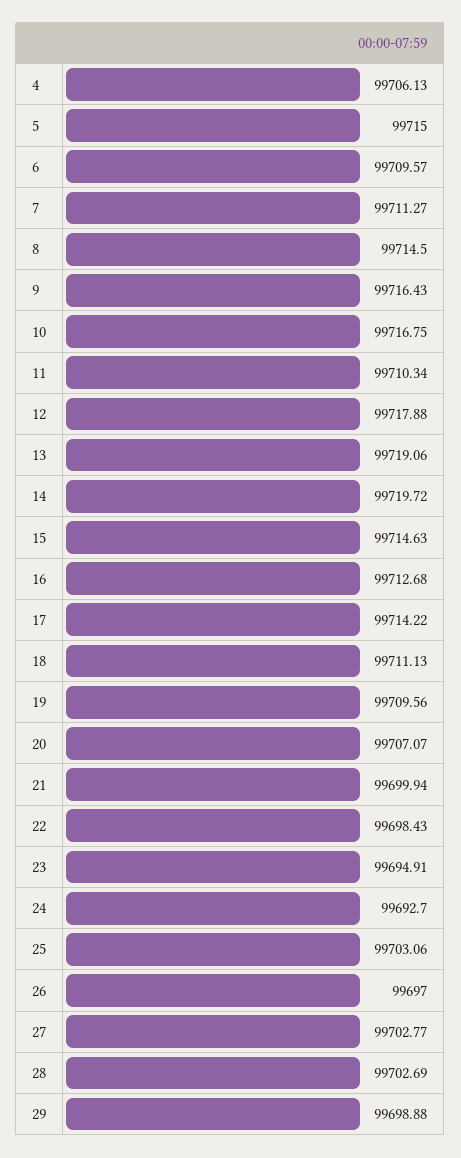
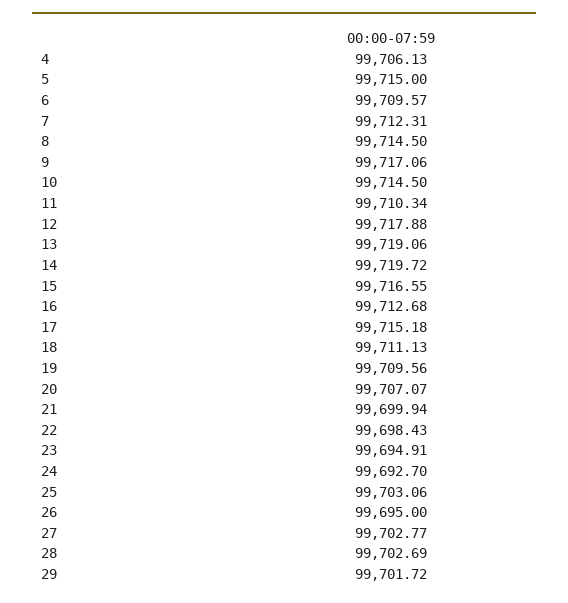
7: 99711.27 -> 99712.31
9: 99716.43 -> 99717.06
10: 99716.75 -> 99714.5
15: 99714.63 -> 99716.55
17: 99714.22 -> 99715.18
26: 99697 -> 99695
29: 99698.88 -> 99701.72

